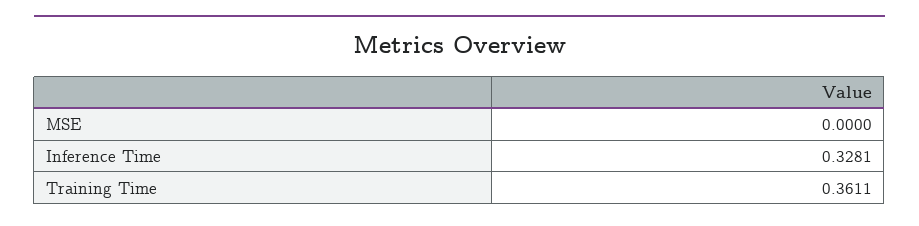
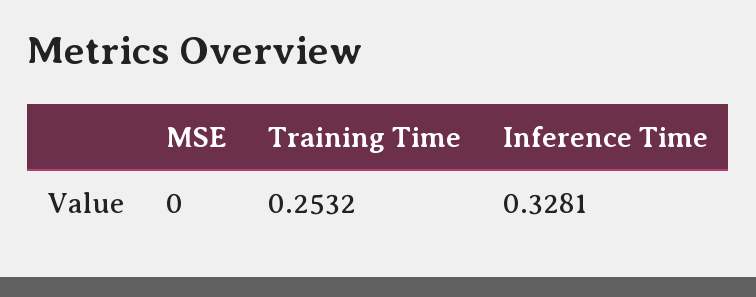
Training Time: 0.3611 -> 0.2532

